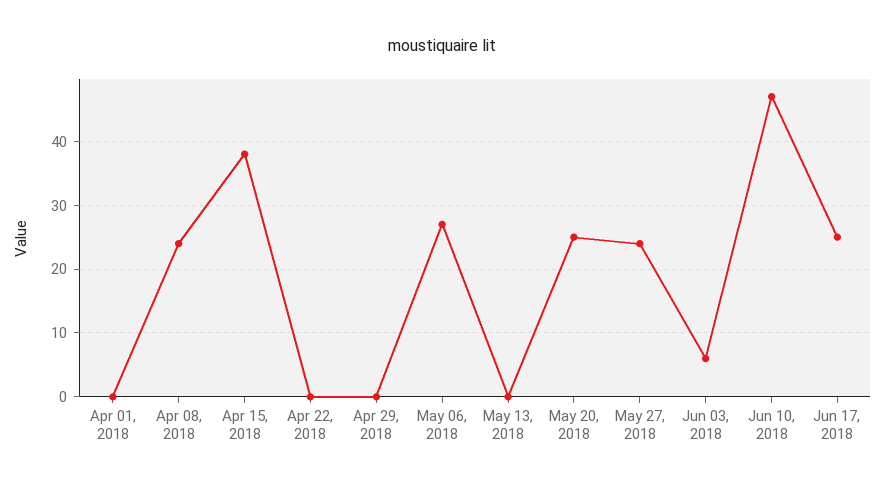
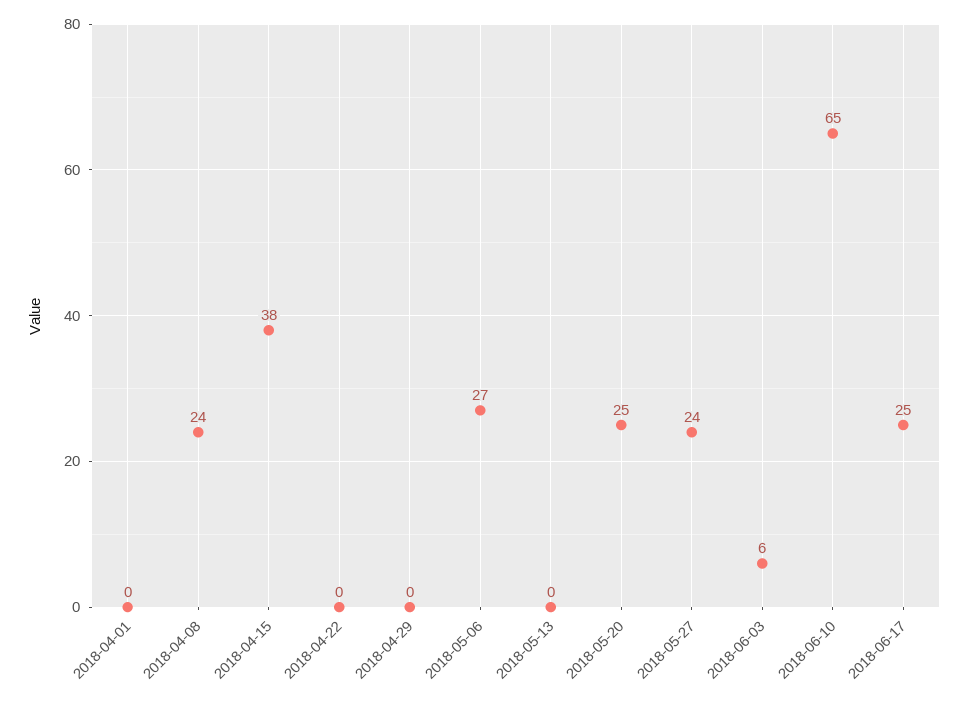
Jun 10, 2018: 47 -> 65

